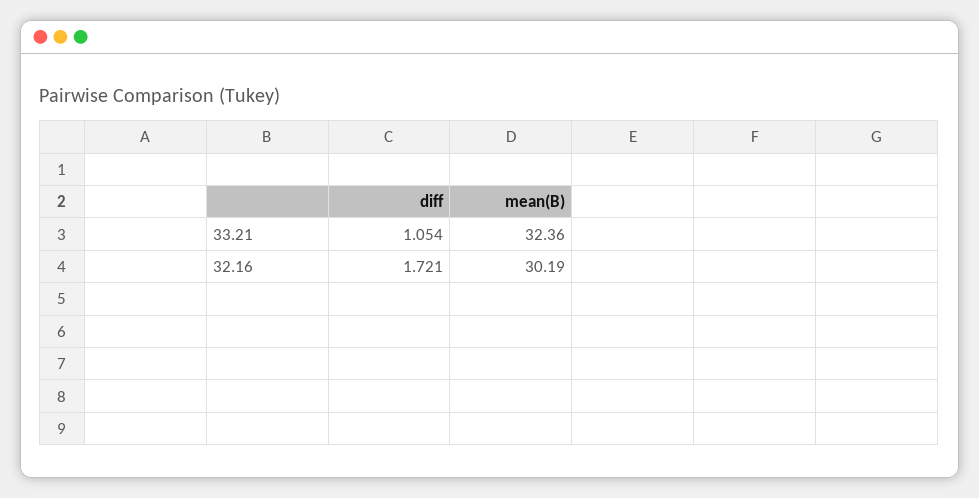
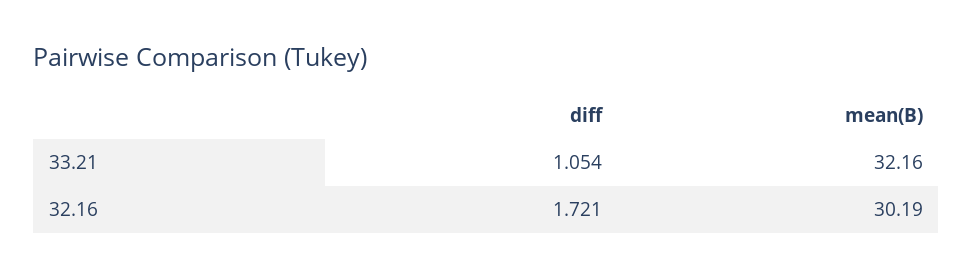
mean(B), 33.21: 32.36 -> 32.16

